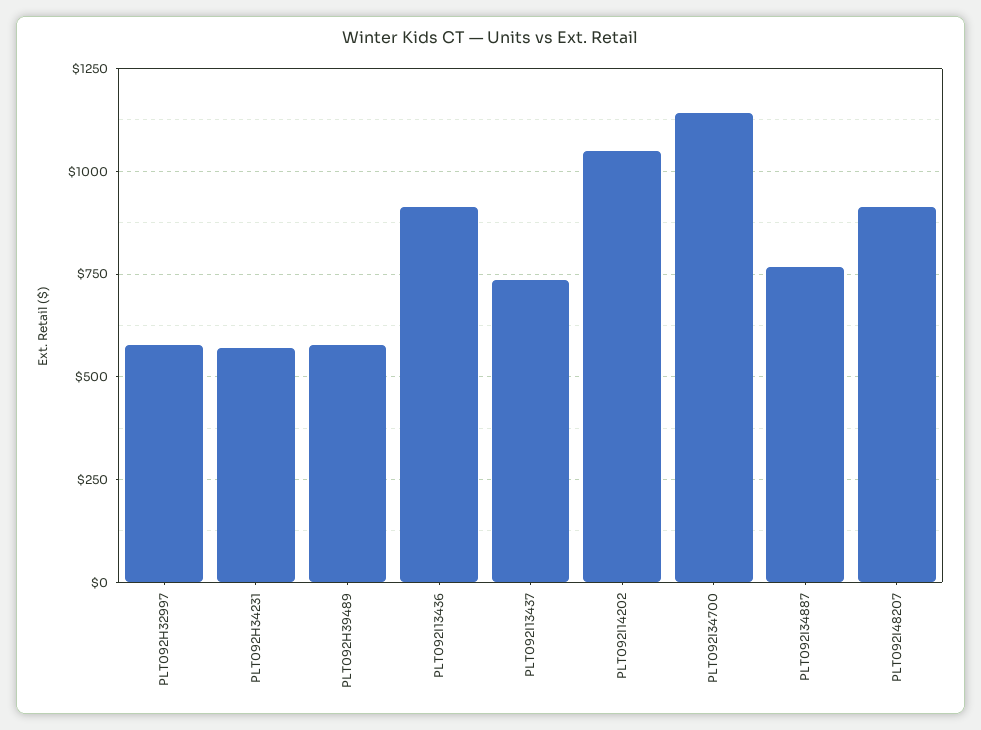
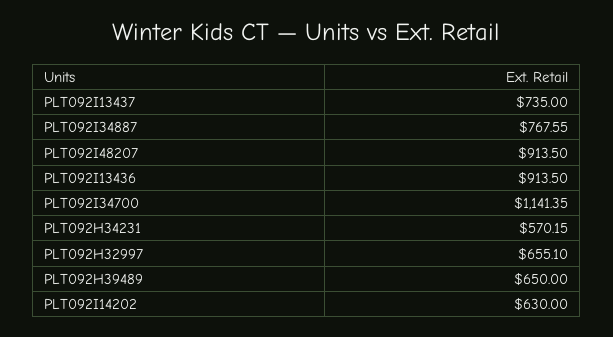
PLT092H32997: 575 -> 655.1
PLT092H39489: 575 -> 650
PLT092I14202: 1050 -> 630

